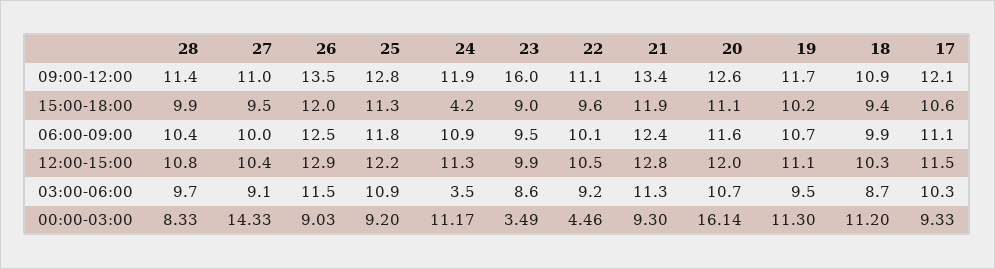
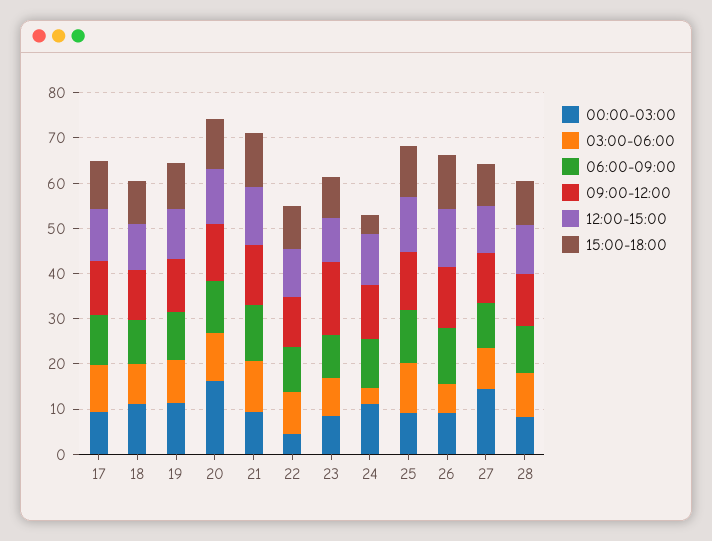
03:00-06:00, 26: 11.5 -> 6
00:00-03:00, 23: 3.49 -> 8

